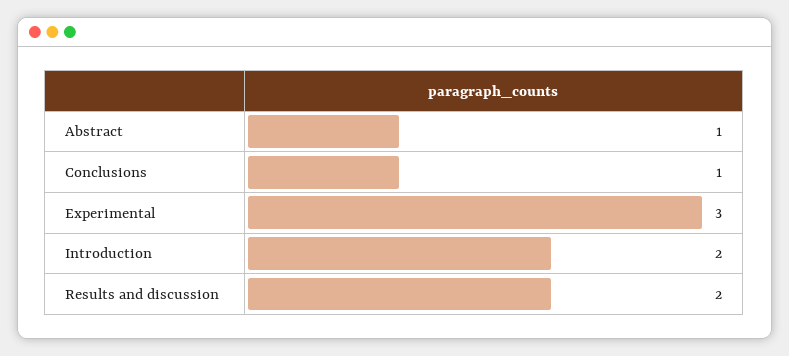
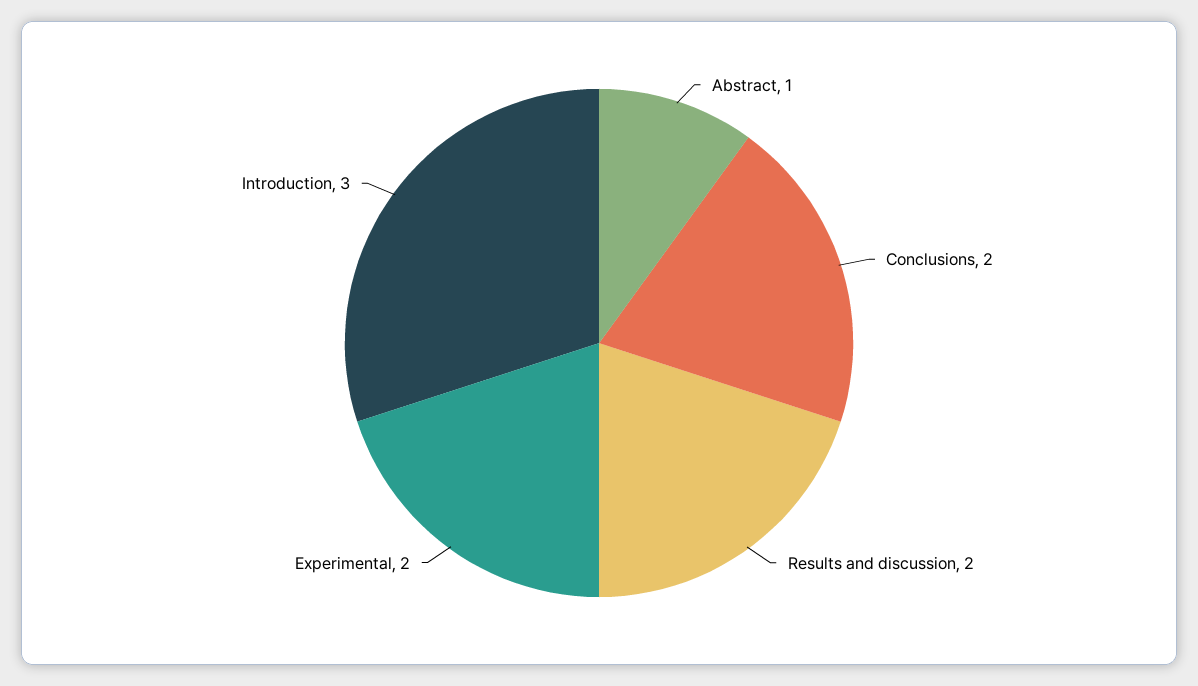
Conclusions: 1 -> 2
Experimental: 3 -> 2
Introduction: 2 -> 3

